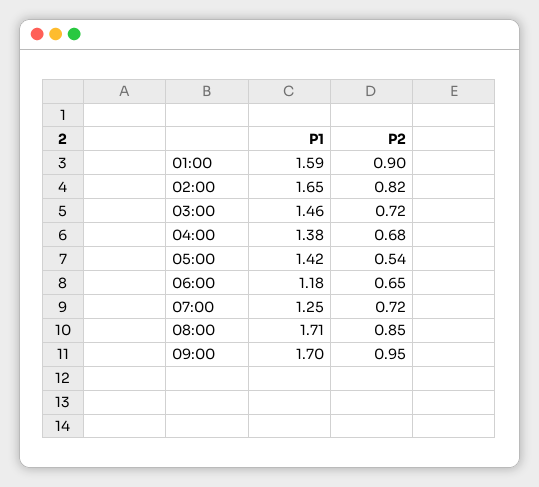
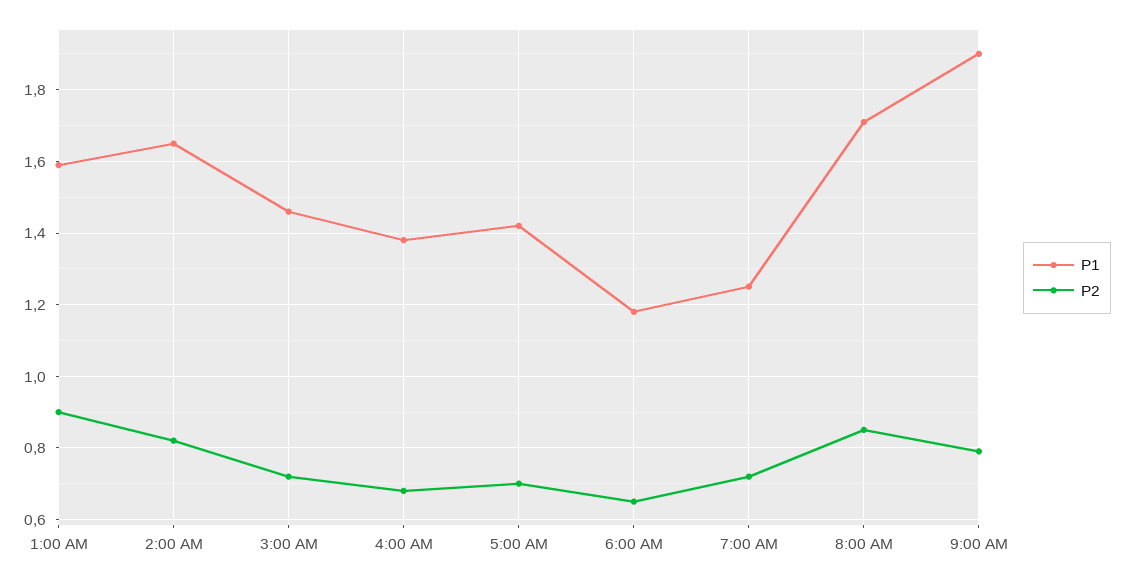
P2, 05:00: 0.54 -> 0.7
P1, 09:00: 1.7 -> 1.9
P2, 09:00: 0.95 -> 0.8

